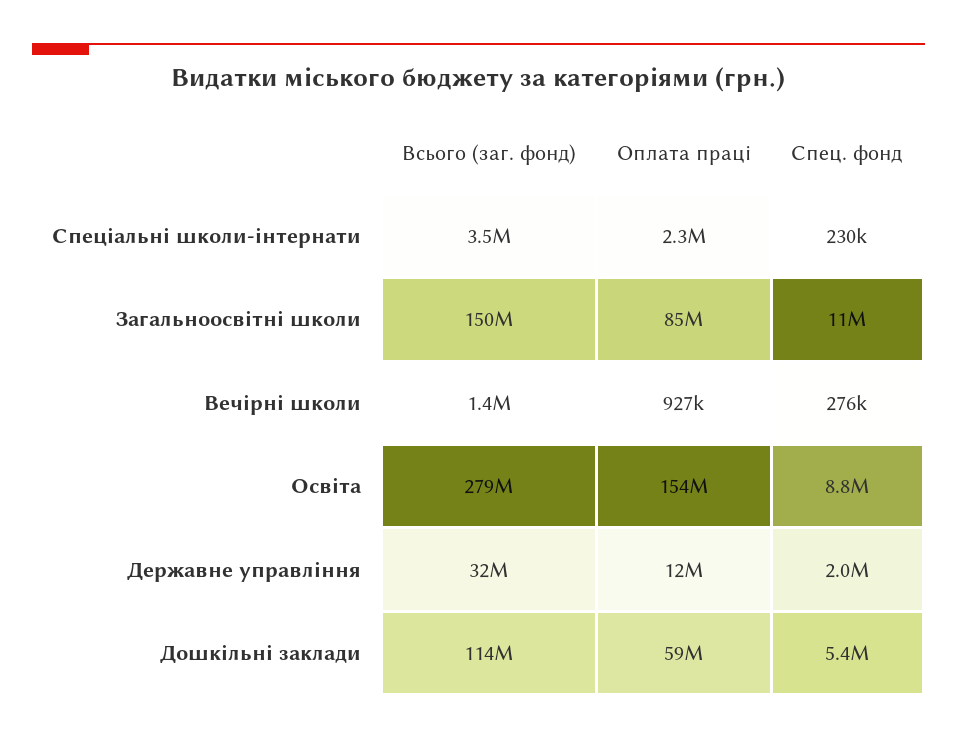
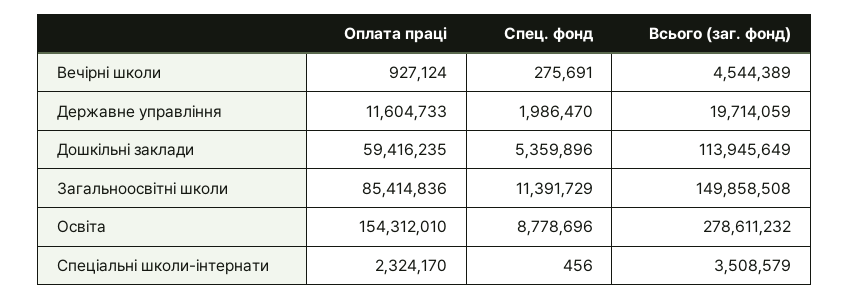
Спец. фонд, Спеціальні школи-інтернати: 230000 -> 456
Всього (заг. фонд), Вечірні школи: 1400000 -> 4544389
Всього (заг. фонд), Державне управління: 32000000 -> 19714059

